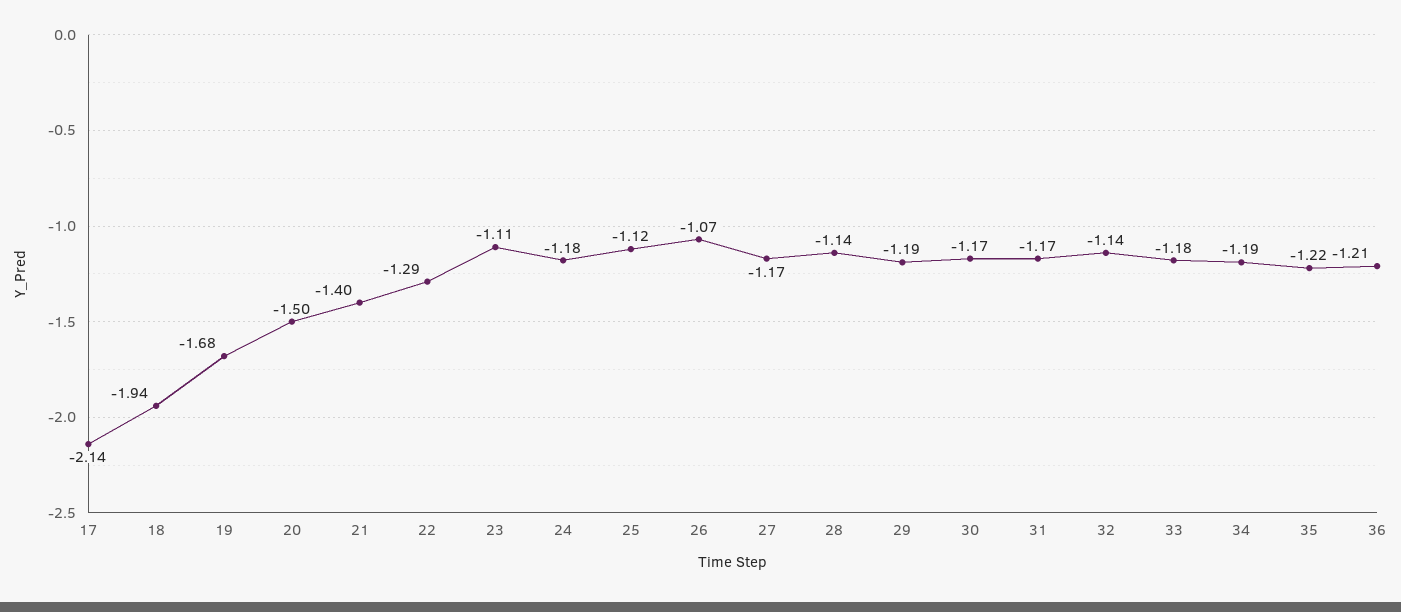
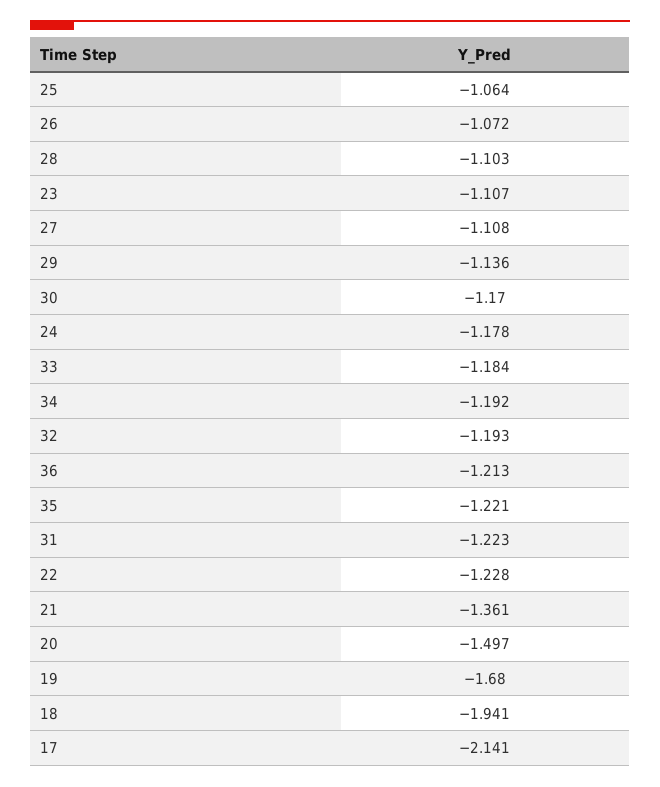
21: -1.4 -> -1.361
22: -1.29 -> -1.228
25: -1.12 -> -1.064
27: -1.17 -> -1.108
28: -1.14 -> -1.103
29: -1.19 -> -1.136
31: -1.17 -> -1.223
32: -1.14 -> -1.193

